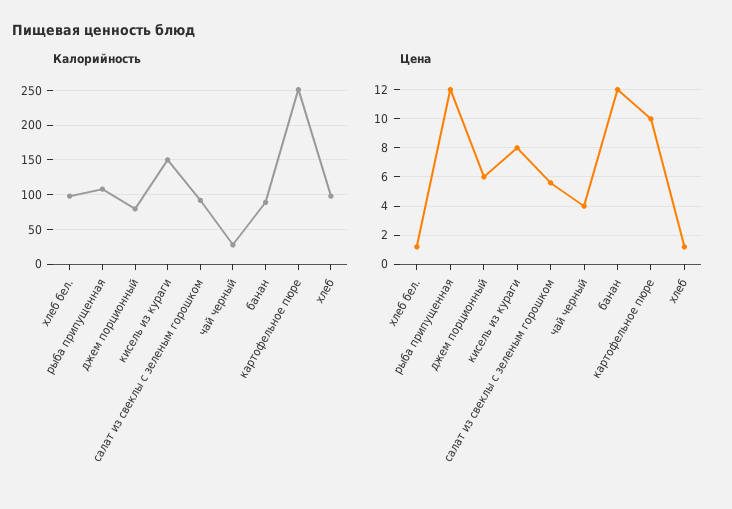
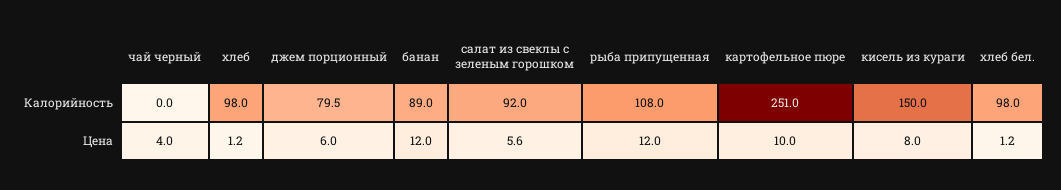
Калорийность, чай черный: 30 -> 0

